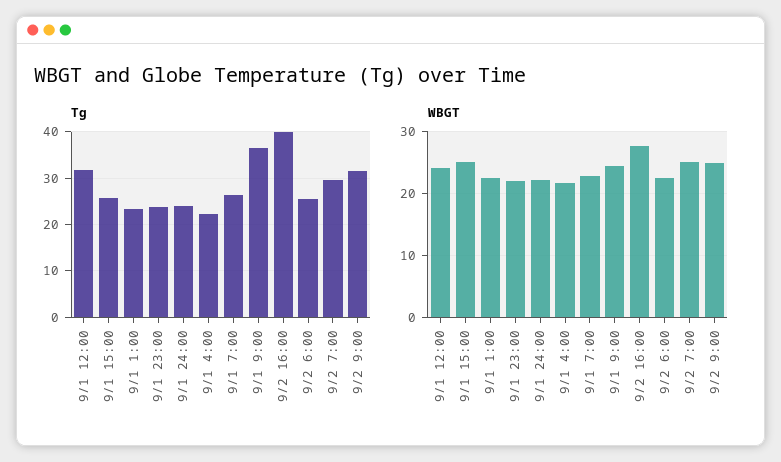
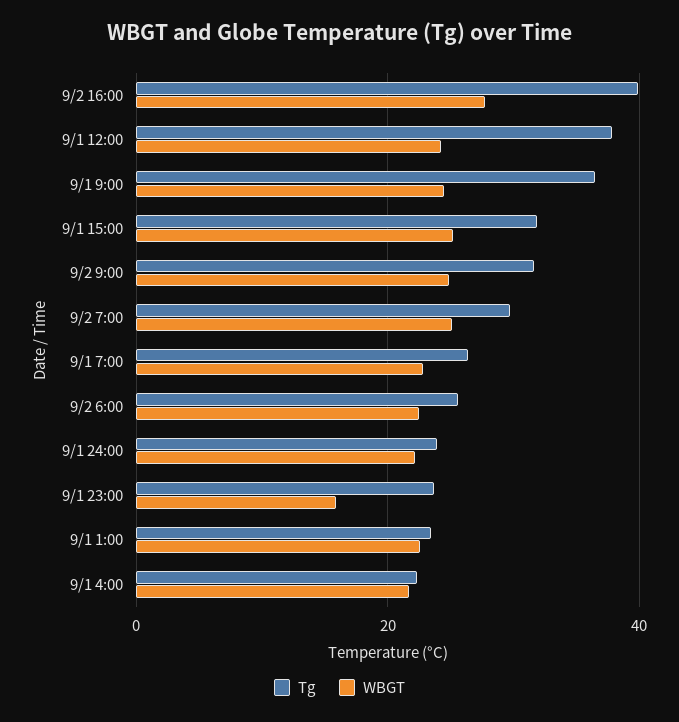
Tg, 9/1 12:00: 32 -> 38
Tg, 9/1 15:00: 26 -> 32
WBGT, 9/1 23:00: 22 -> 16

